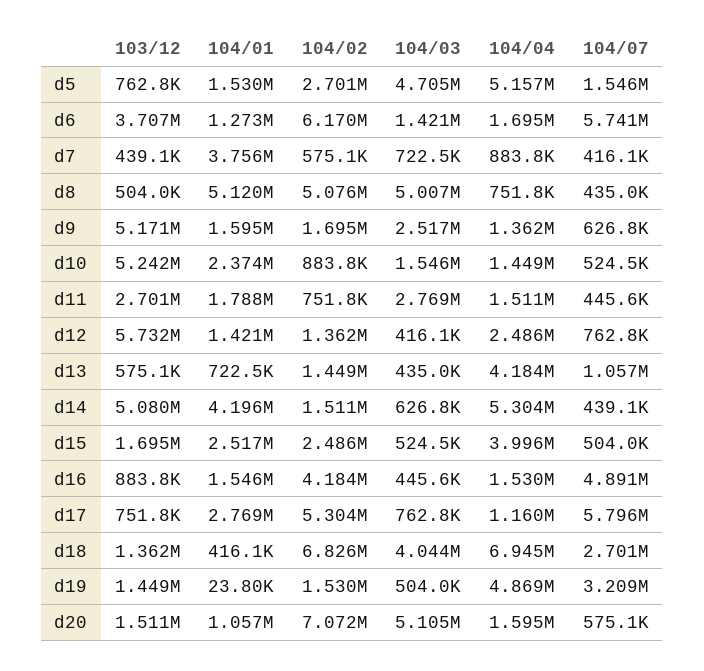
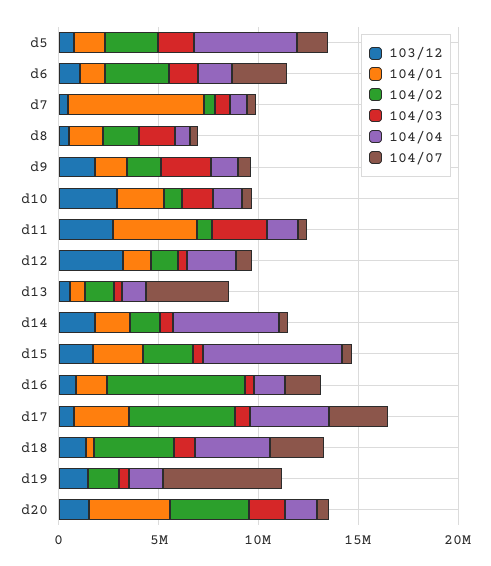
104/03, d5: 4705000 -> 2000000
103/12, d6: 3707000 -> 1000000
104/02, d6: 6170000 -> 3000000
104/07, d6: 5741000 -> 3000000
104/01, d7: 3756000 -> 7000000
104/01, d8: 5120000 -> 2000000
104/02, d8: 5076000 -> 2000000
104/03, d8: 5007000 -> 2000000
103/12, d9: 5171000 -> 2000000
103/12, d10: 5242000 -> 3000000
104/01, d11: 1788000 -> 4000000
103/12, d12: 5732000 -> 3000000
104/04, d13: 4184000 -> 1000000
104/07, d13: 1057000 -> 4000000
103/12, d14: 5080000 -> 2000000
104/01, d14: 4196000 -> 2000000
104/04, d15: 3996000 -> 7000000
104/02, d16: 4184000 -> 7000000
104/07, d16: 4891000 -> 2000000
104/04, d17: 1160000 -> 4000000
104/07, d17: 5796000 -> 3000000
104/02, d18: 6826000 -> 4000000
104/03, d18: 4044000 -> 1000000
104/04, d18: 6945000 -> 4000000
104/04, d19: 4869000 -> 2000000
104/07, d19: 3209000 -> 6000000
104/01, d20: 1057000 -> 4000000
104/02, d20: 7072000 -> 4000000
104/03, d20: 5105000 -> 2000000

